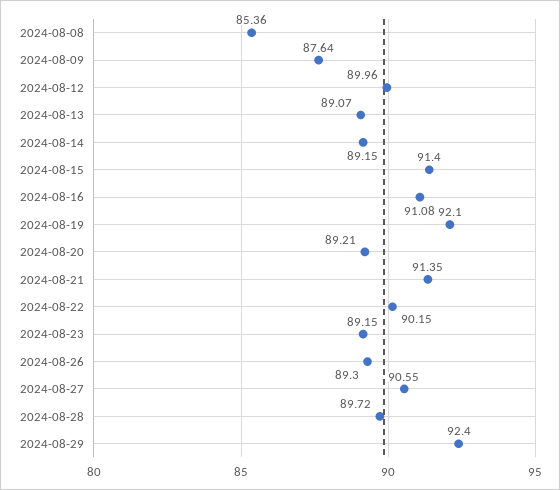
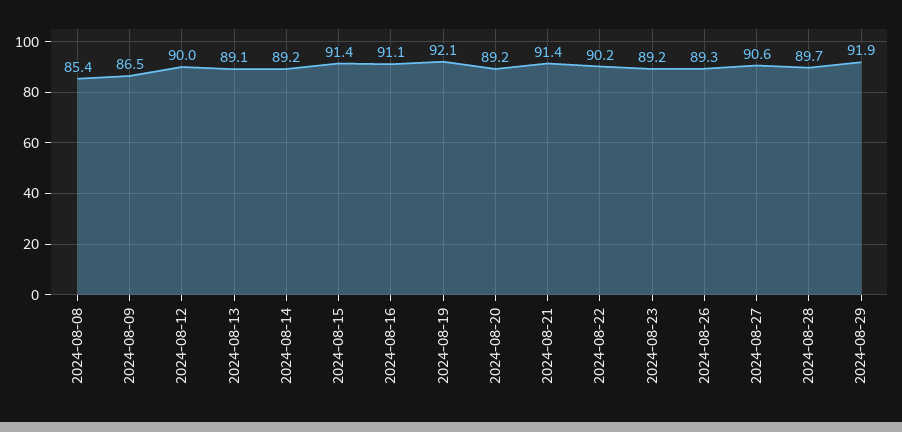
2024-08-09: 87.64 -> 86.5
2024-08-29: 92.4 -> 91.9

